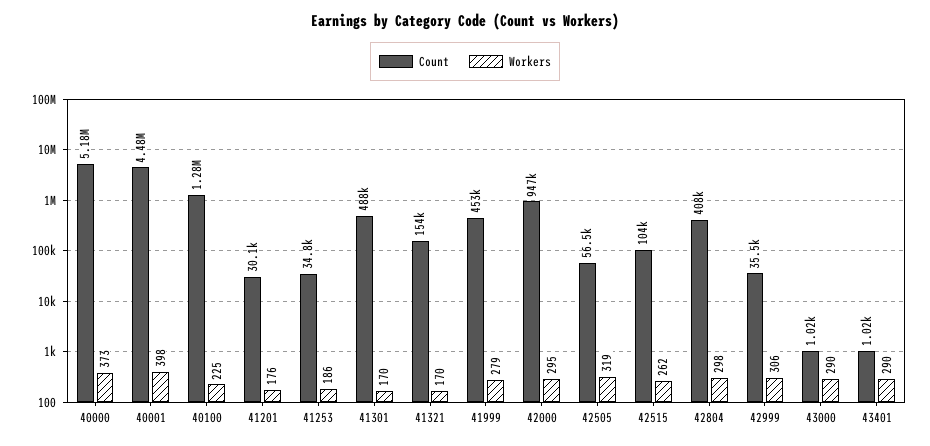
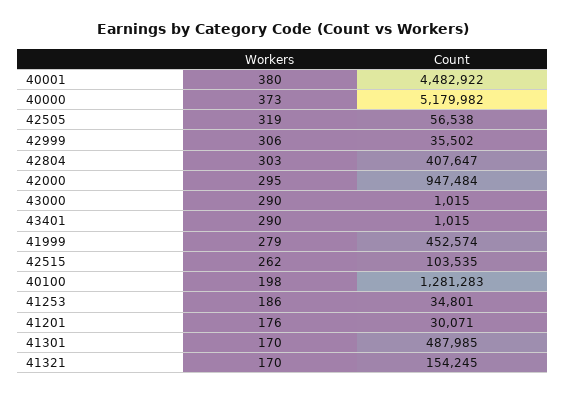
Workers, 40001: 398 -> 380
Workers, 40100: 225 -> 198
Workers, 42804: 298 -> 303

